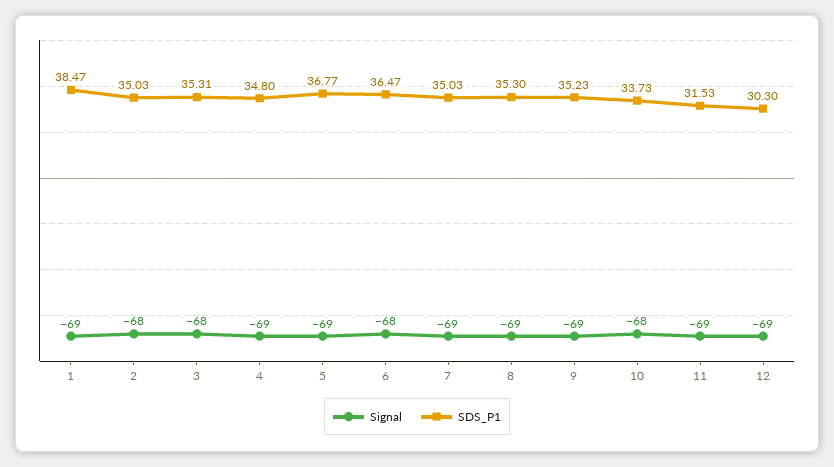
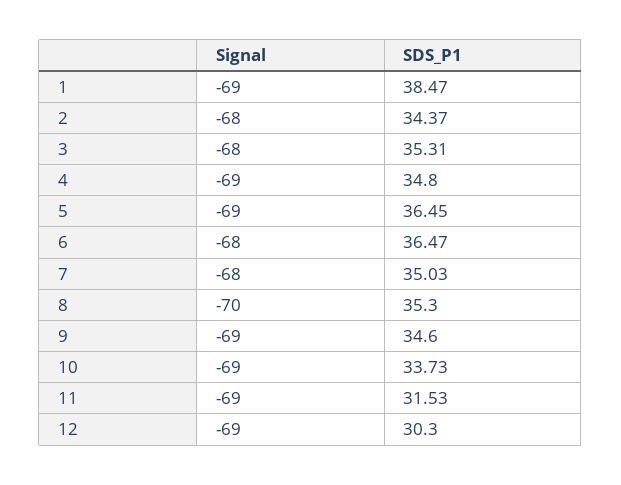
SDS_P1, 2: 35.03 -> 34.37
SDS_P1, 5: 36.77 -> 36.45
Signal, 7: -69 -> -68
Signal, 8: -69 -> -70
SDS_P1, 9: 35.23 -> 34.6
Signal, 10: -68 -> -69

